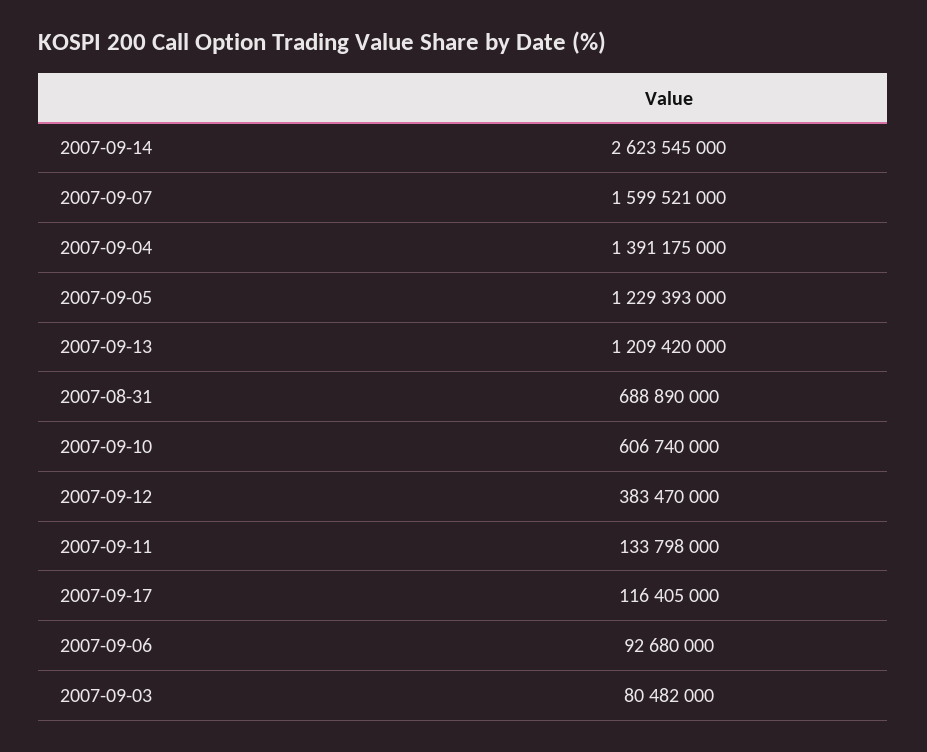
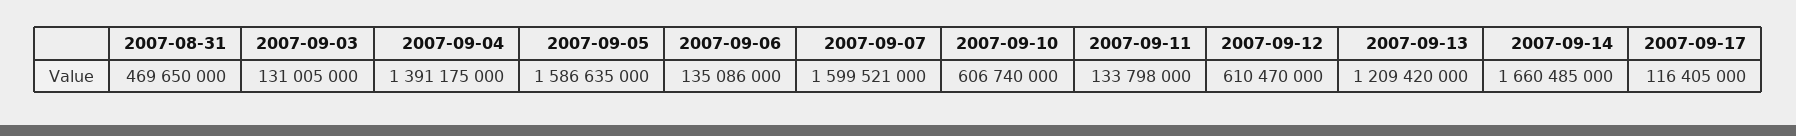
2007-09-14: 2623545000 -> 1660485000
2007-09-05: 1229393000 -> 1586635000
2007-08-31: 688890000 -> 469650000
2007-09-12: 383470000 -> 610470000
2007-09-06: 92680000 -> 135086000
2007-09-03: 80482000 -> 131005000

